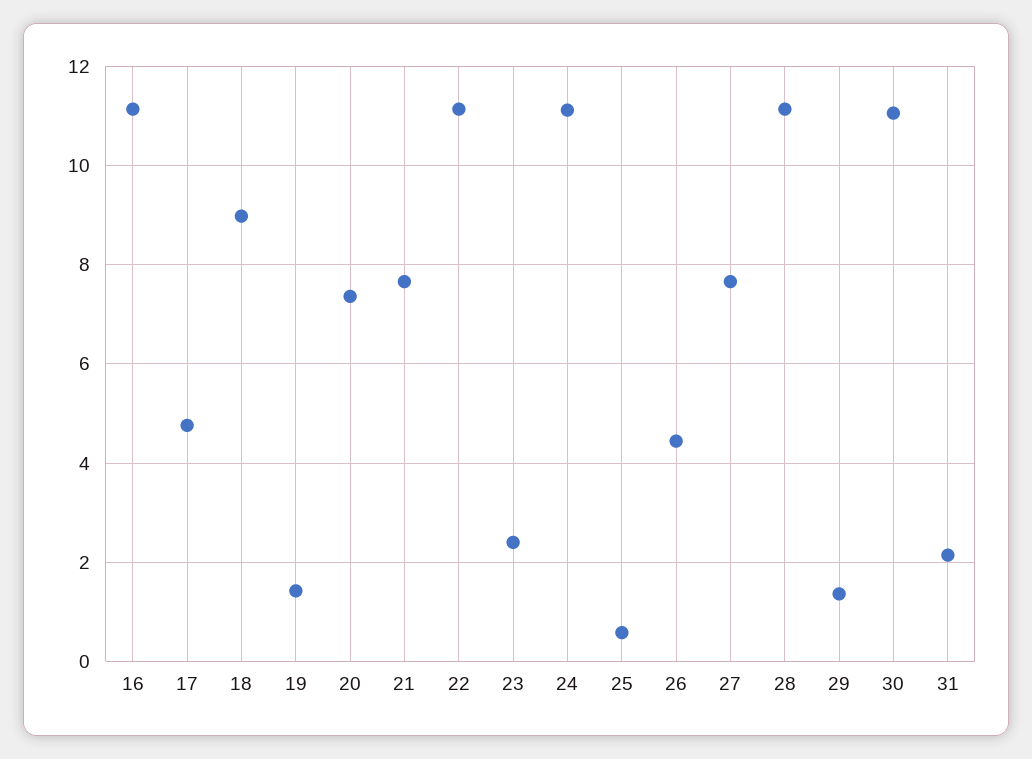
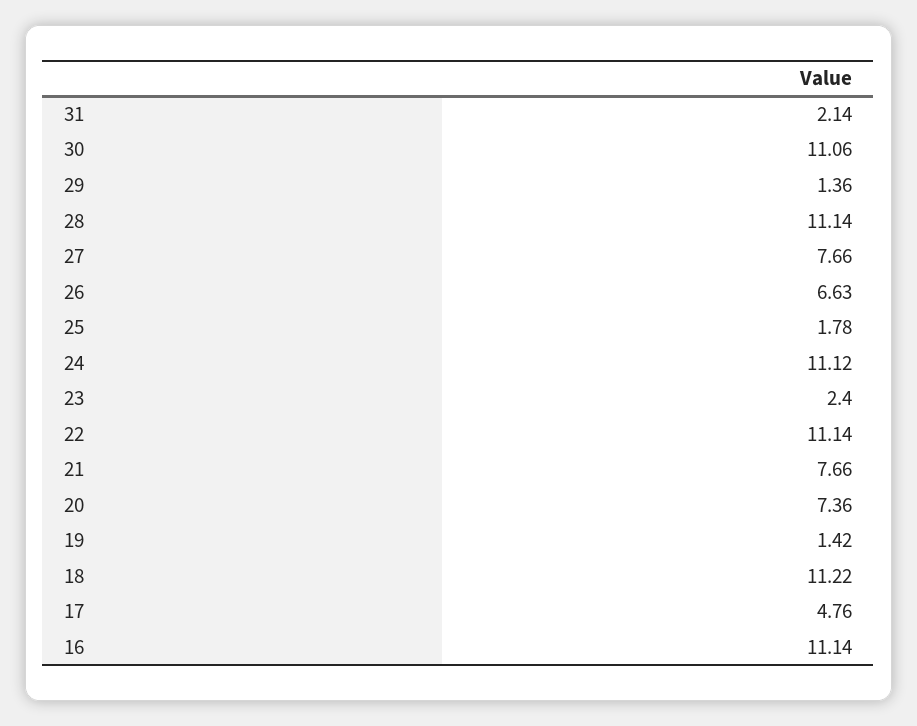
18: 9 -> 11.22
25: 0.6 -> 1.78
26: 4.4 -> 6.63

